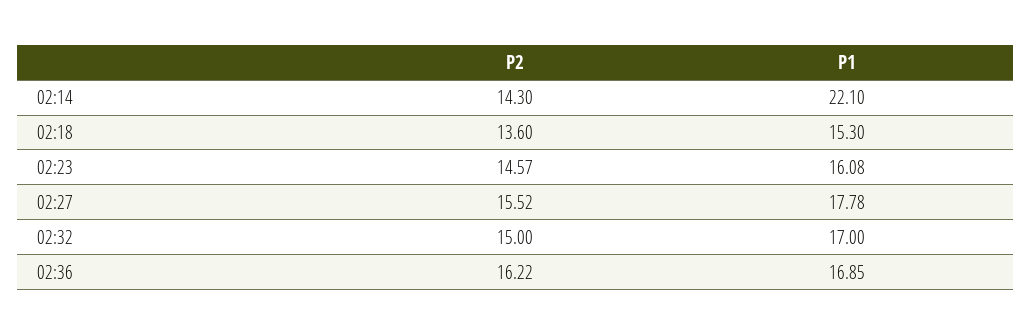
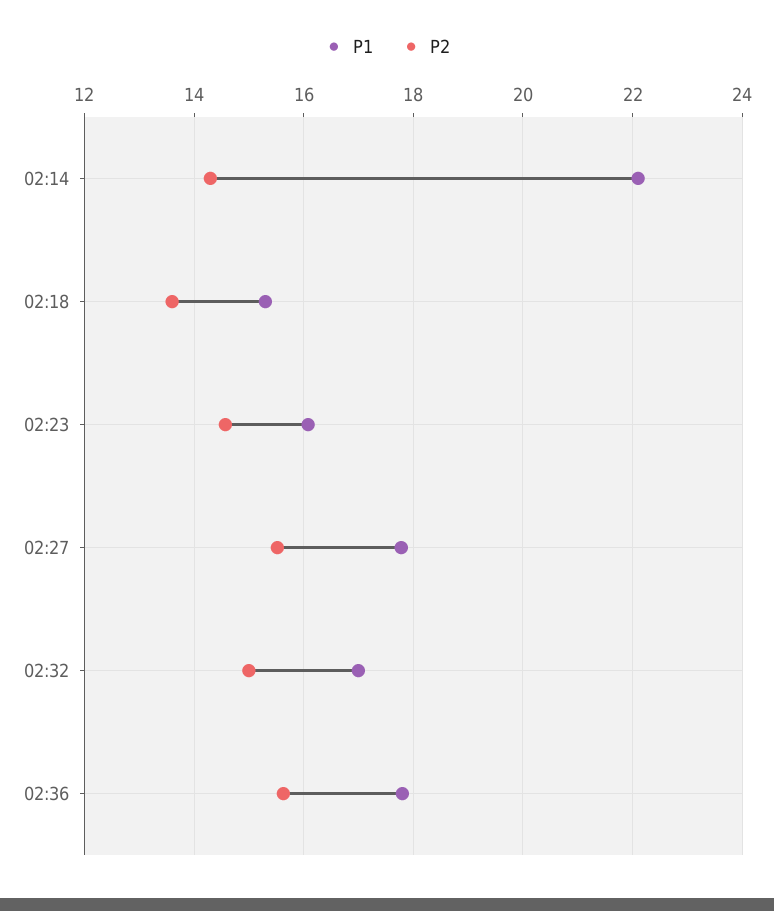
P2, 02:36: 16.22 -> 15.6
P1, 02:36: 16.85 -> 17.8

